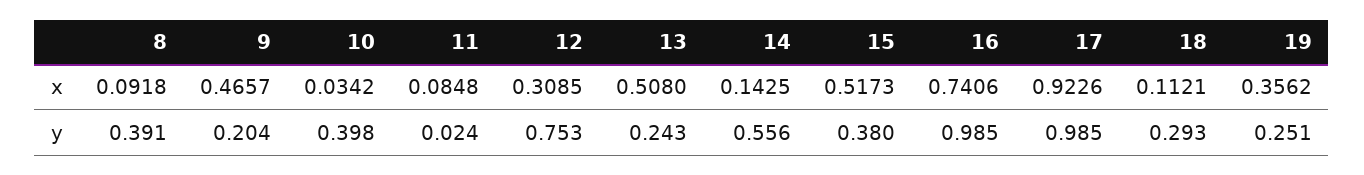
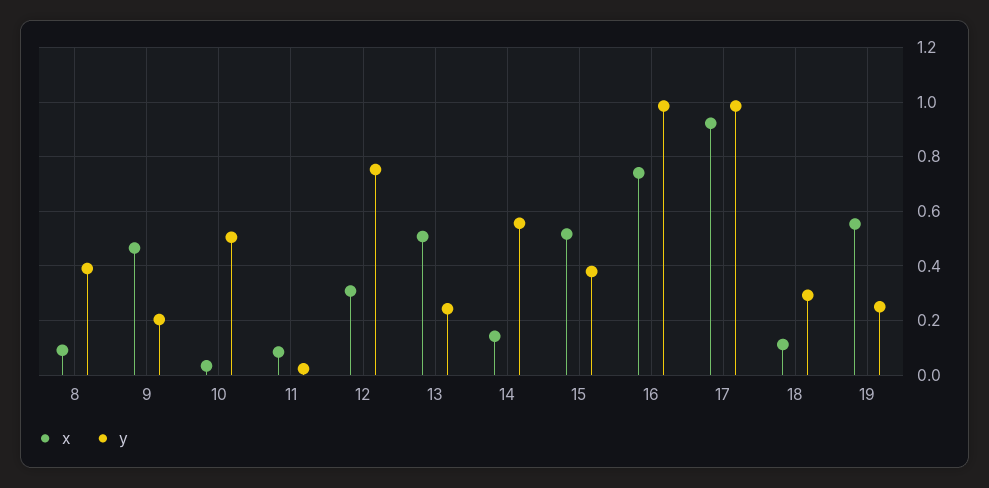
x, 19: 0.3562 -> 0.55
y, 10: 0.398 -> 0.5

